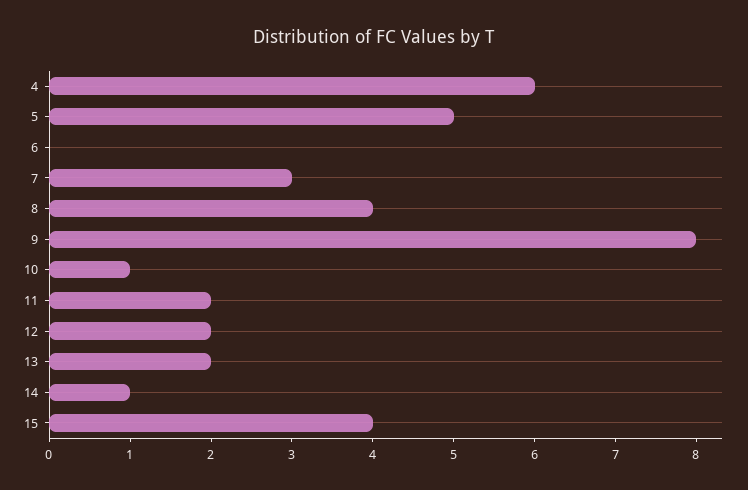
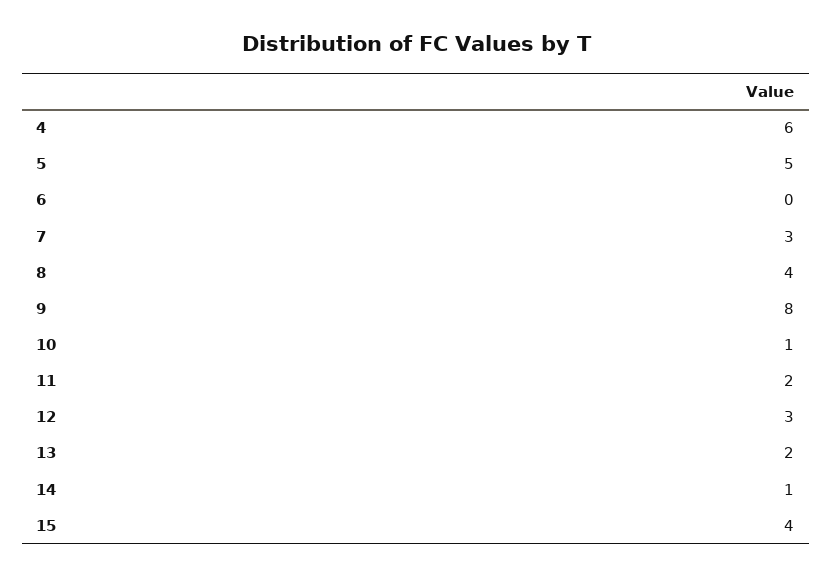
12: 2 -> 3

